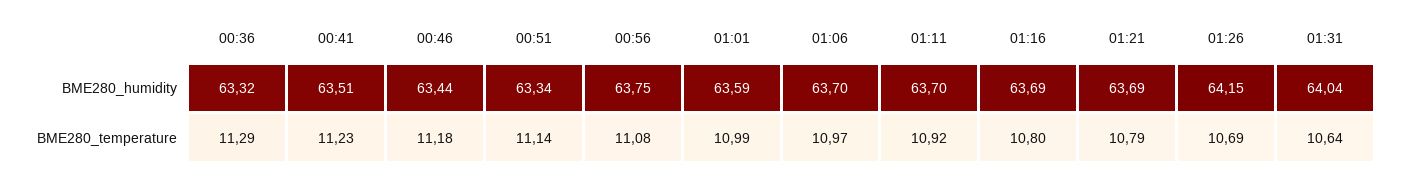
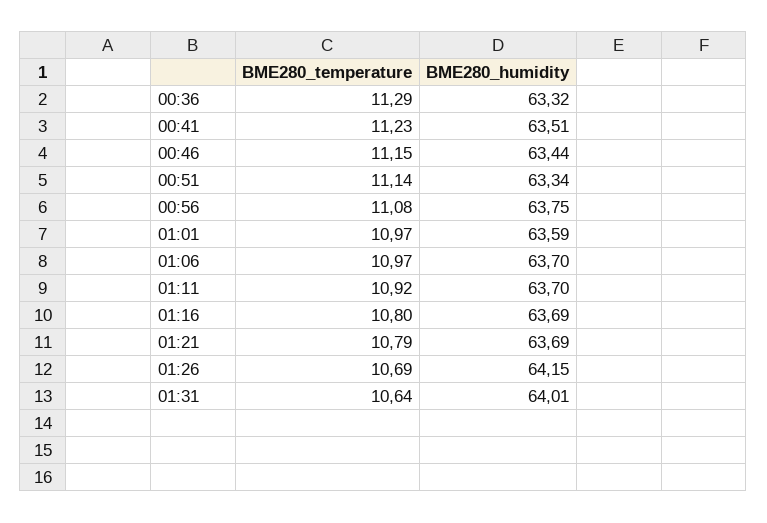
01:31, BME280_humidity: 64.04 -> 64.01
00:46, BME280_temperature: 11.18 -> 11.15
01:01, BME280_temperature: 10.99 -> 10.97

